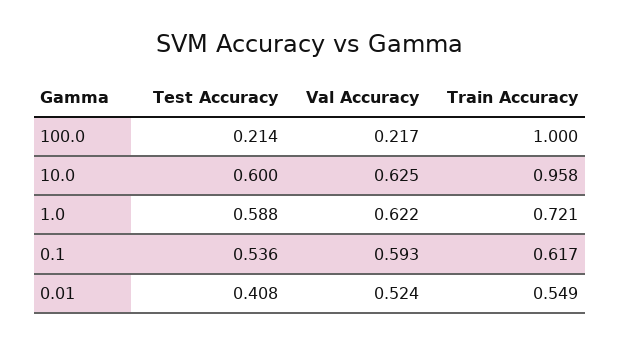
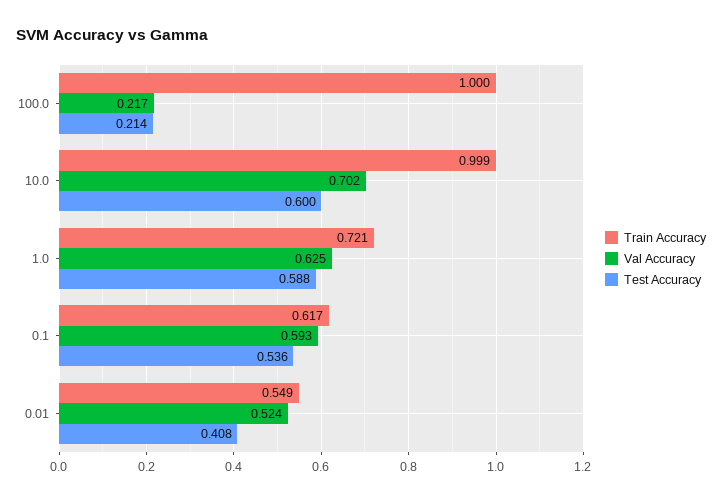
Val Accuracy, 10.0: 0.625 -> 0.702
Train Accuracy, 10.0: 0.958 -> 0.999
Val Accuracy, 1.0: 0.622 -> 0.625

